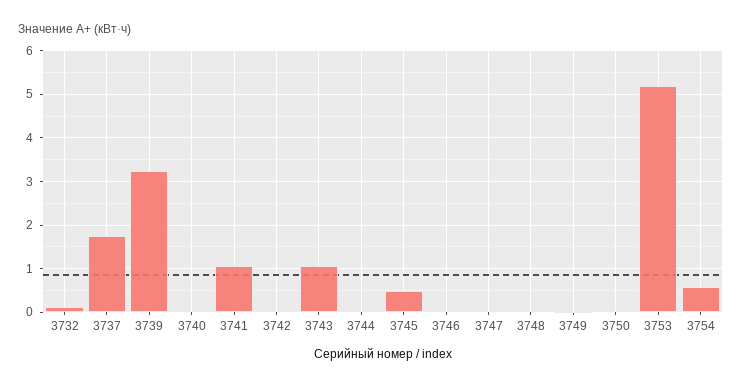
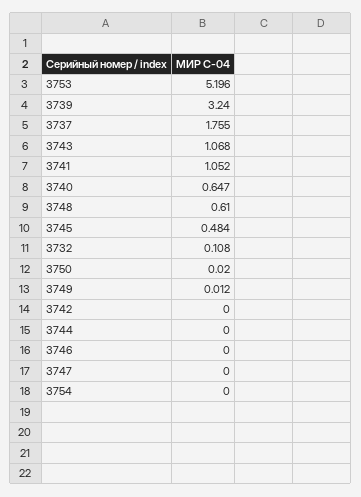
3740: 0 -> 0.647
3748: 0 -> 0.61
3754: 0.6 -> 0

